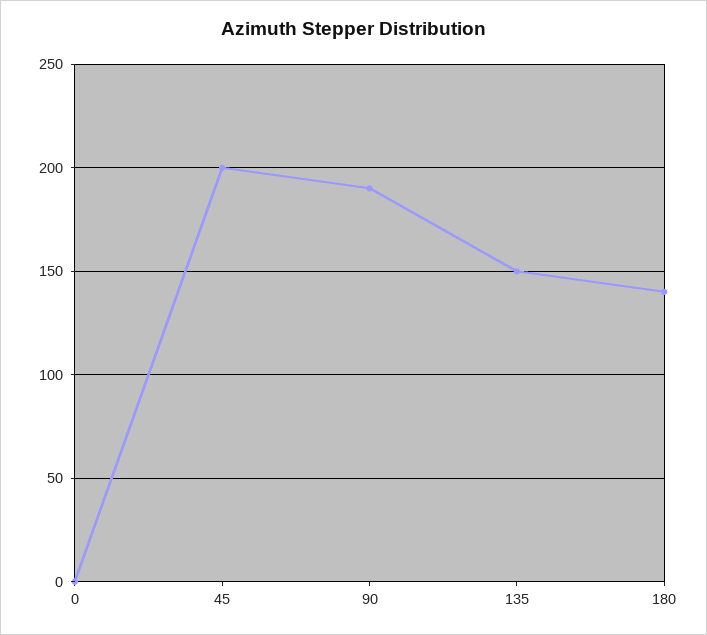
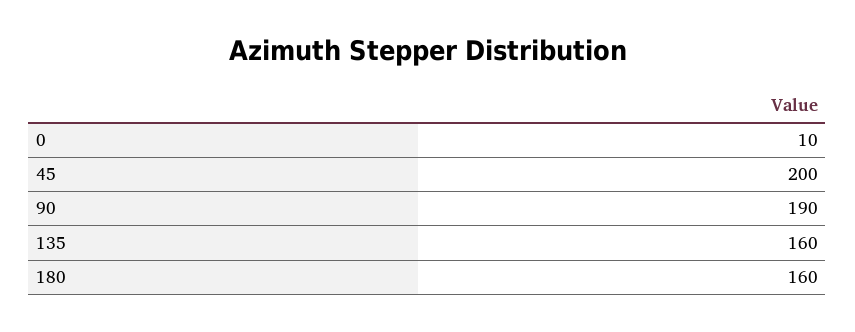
0: 0 -> 10
135: 150 -> 160
180: 140 -> 160

